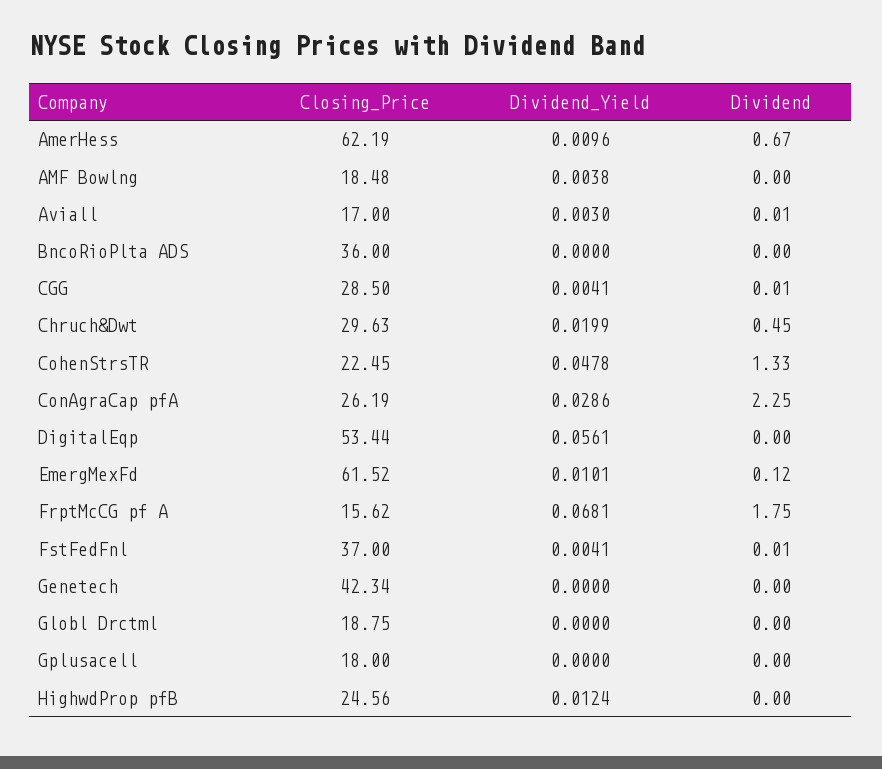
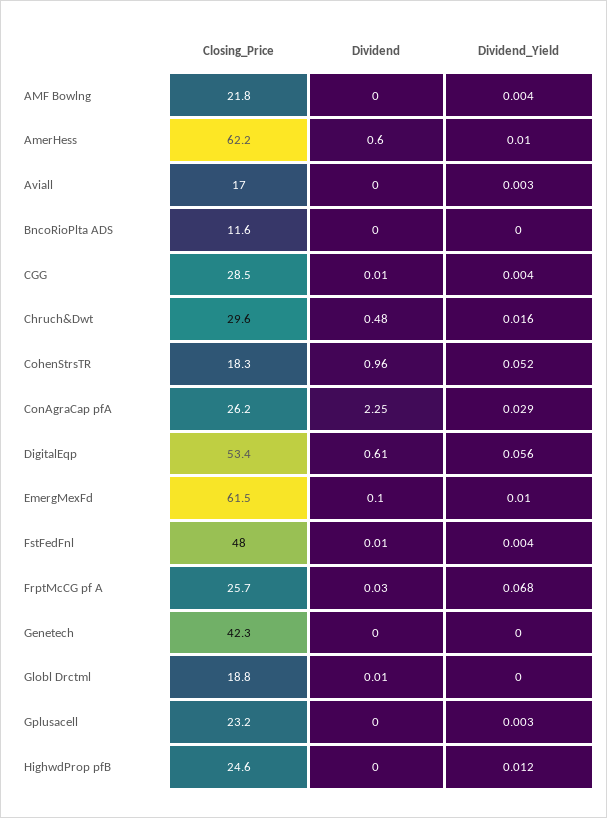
Dividend, AmerHess: 0.67 -> 0.6
Closing_Price, AMF Bowlng: 18.48 -> 21.8
Dividend, Aviall: 0.01 -> 0
Closing_Price, BncoRioPlta ADS: 36 -> 11.6
Dividend_Yield, Chruch&Dwt: 0.0199 -> 0.016
Dividend, Chruch&Dwt: 0.45 -> 0.48
Closing_Price, CohenStrsTR: 22.45 -> 18.3
Dividend_Yield, CohenStrsTR: 0.0478 -> 0.052
Dividend, CohenStrsTR: 1.33 -> 0.96
Dividend, DigitalEqp: 0 -> 0.61
Dividend, EmergMexFd: 0.12 -> 0.1
Closing_Price, FrptMcCG pf A: 15.62 -> 25.7
Dividend, FrptMcCG pf A: 1.75 -> 0.03
Closing_Price, FstFedFnl: 37 -> 48
Dividend, Globl Drctml: 0 -> 0.01
Closing_Price, Gplusacell: 18 -> 23.2
Dividend_Yield, Gplusacell: 0 -> 0.003

